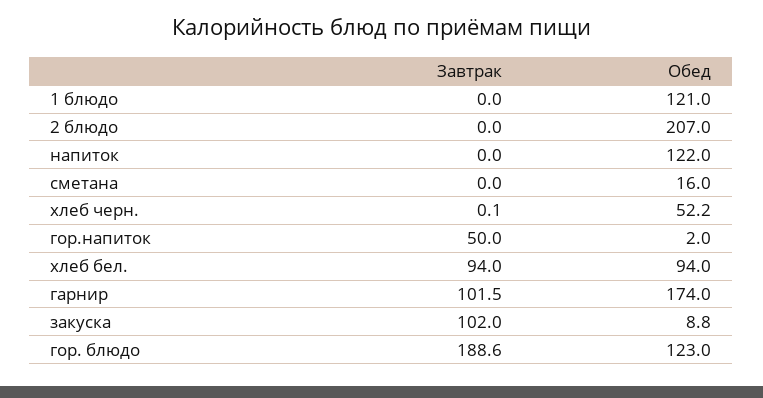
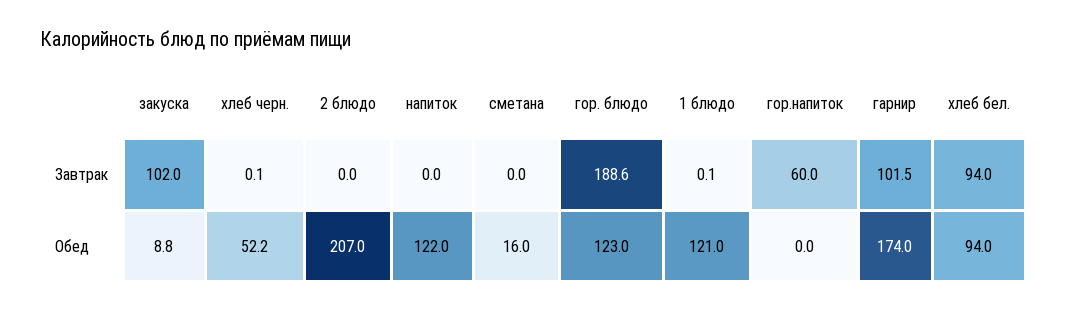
Завтрак, 1 блюдо: 0 -> 0.1
Завтрак, гор.напиток: 50 -> 60
Обед, гор.напиток: 2 -> 0

